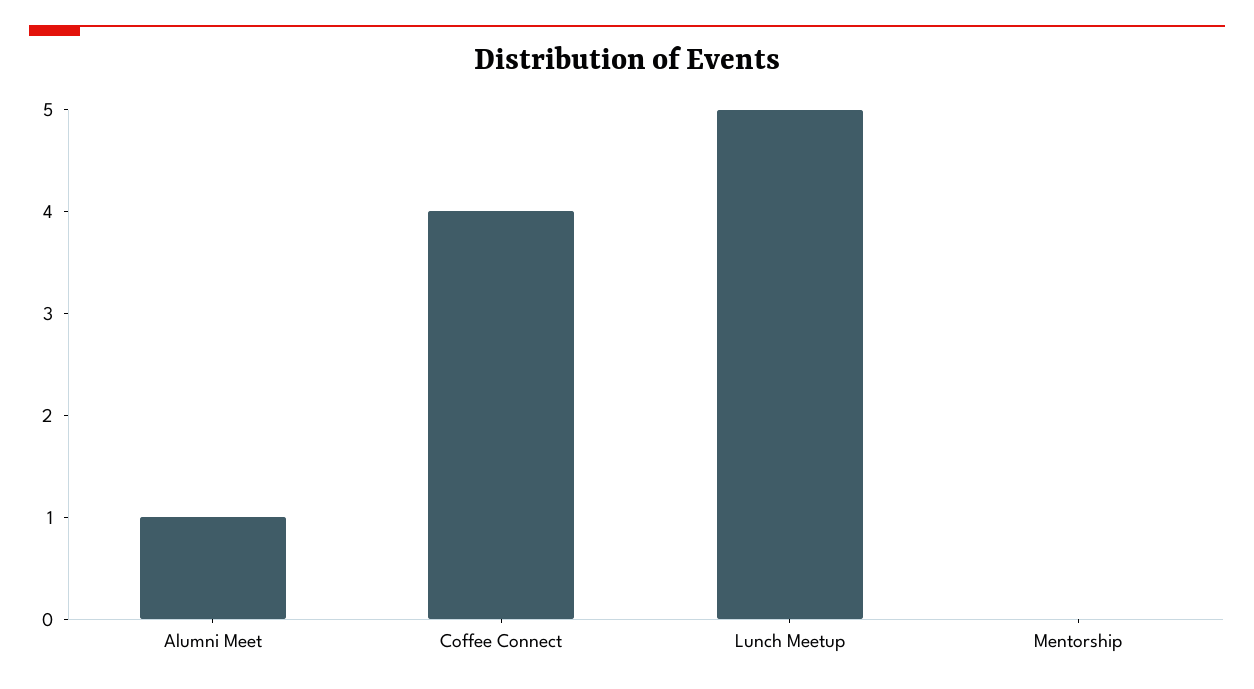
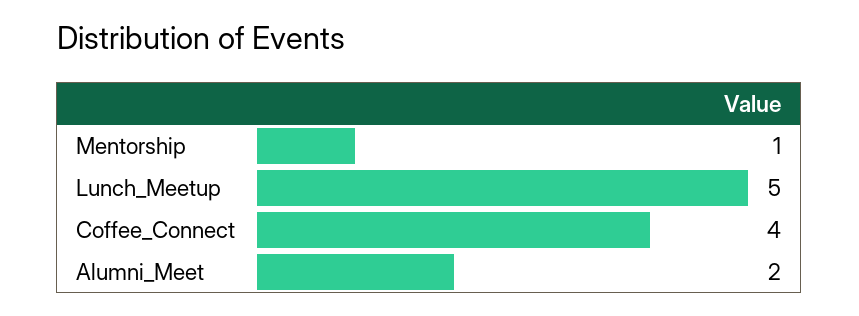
Alumni Meet: 1 -> 2
Mentorship: 0 -> 1

